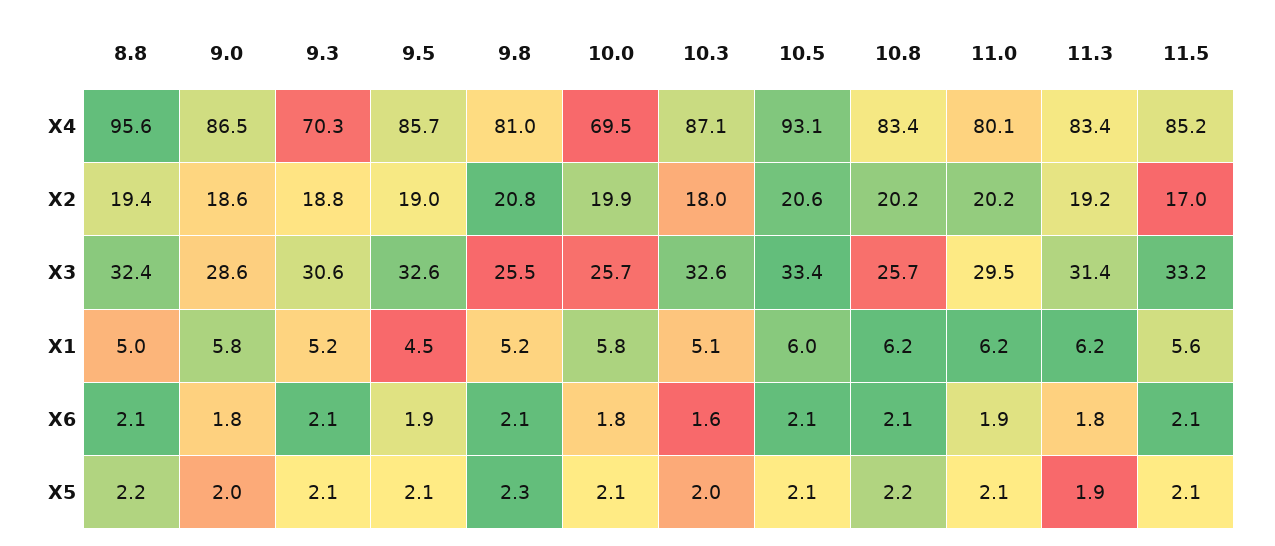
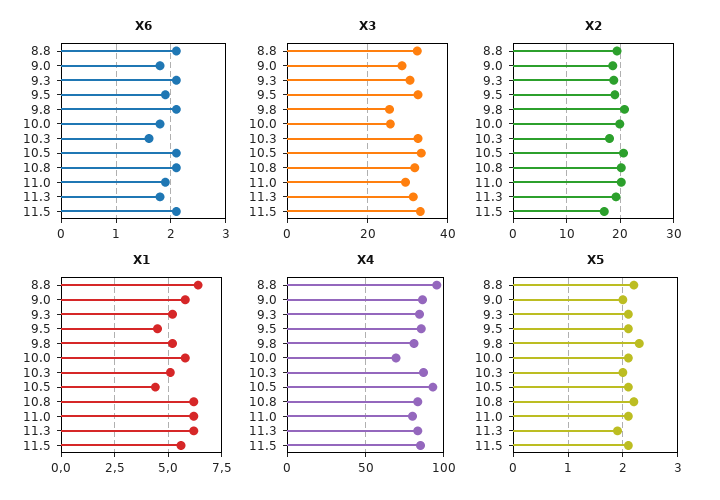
X4, 9.3: 70.3 -> 85
X3, 10.8: 25.7 -> 32
X1, 8.8: 5 -> 6.5
X1, 10.5: 6 -> 4.5

